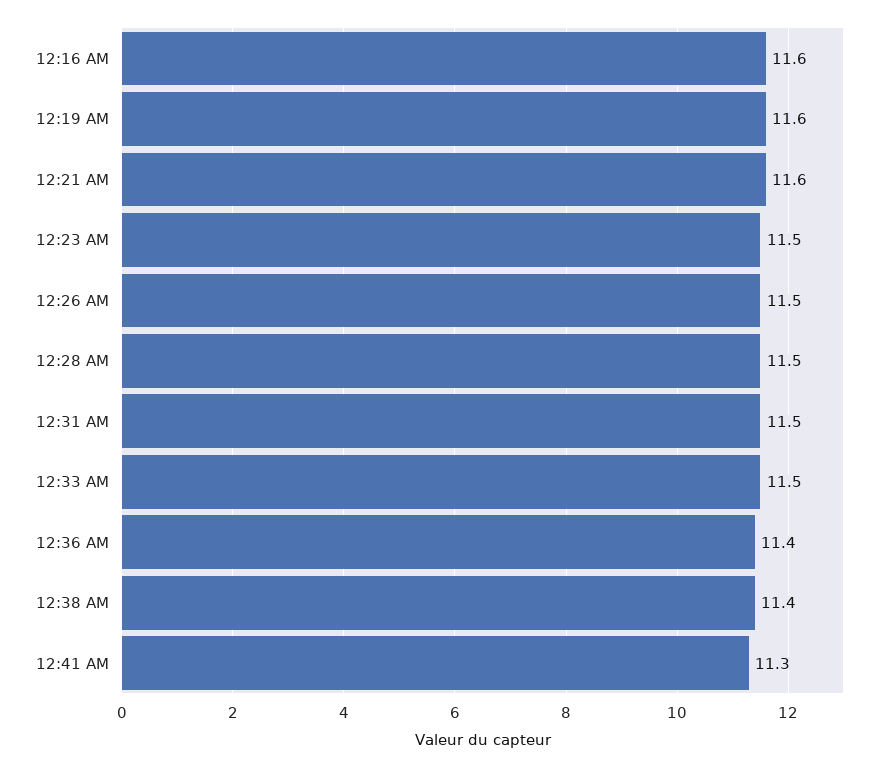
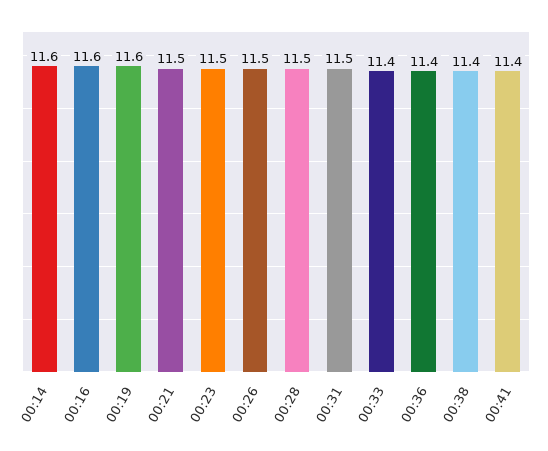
12:21 AM: 11.6 -> 11.5
12:33 AM: 11.5 -> 11.4
12:41 AM: 11.3 -> 11.4
00:14: none -> 11.6

